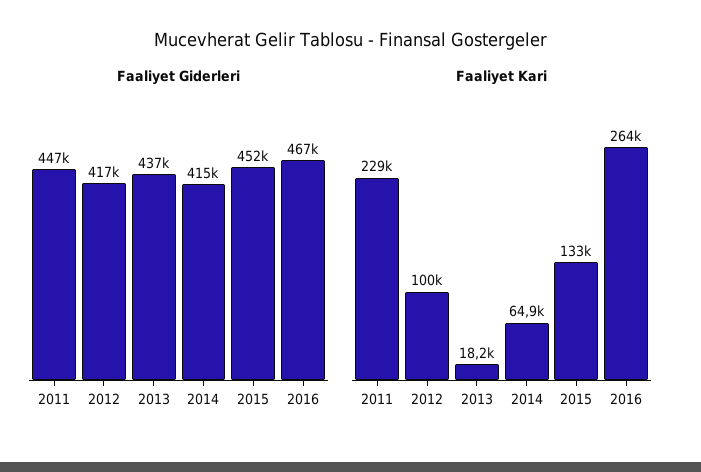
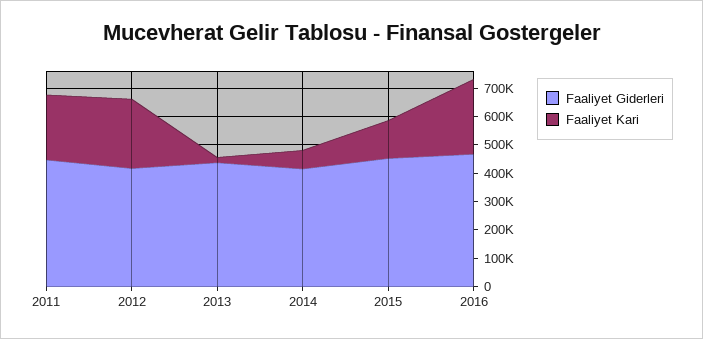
Faaliyet Kari, 2012: 100000 -> 250000

